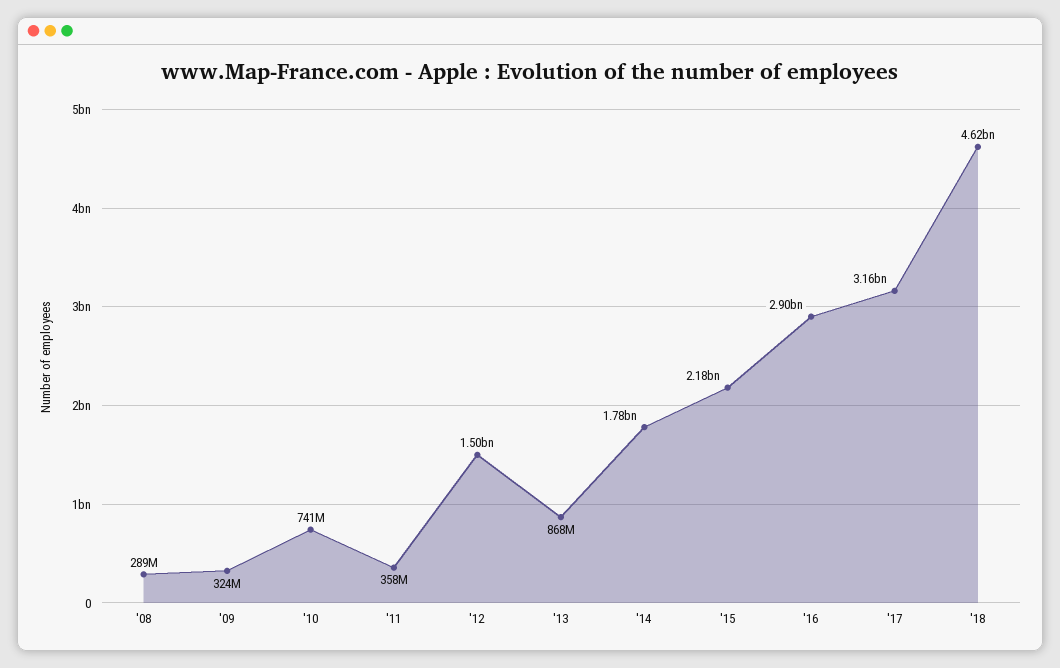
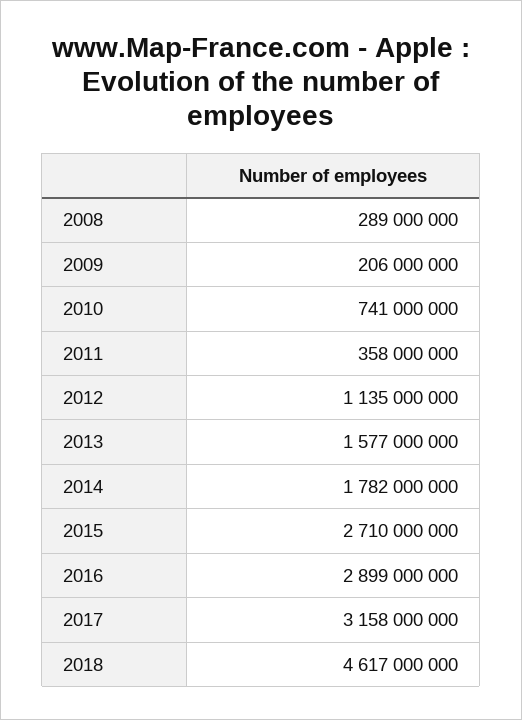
'09: 324000000 -> 206000000
'12: 1500000000 -> 1135000000
'13: 868000000 -> 1577000000
'15: 2180000000 -> 2710000000

